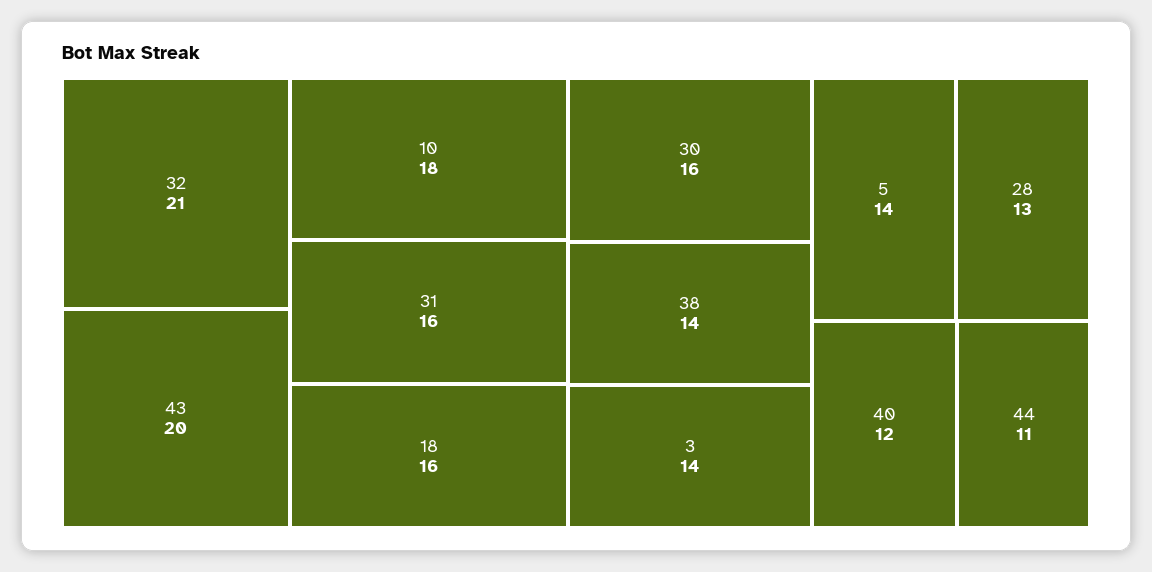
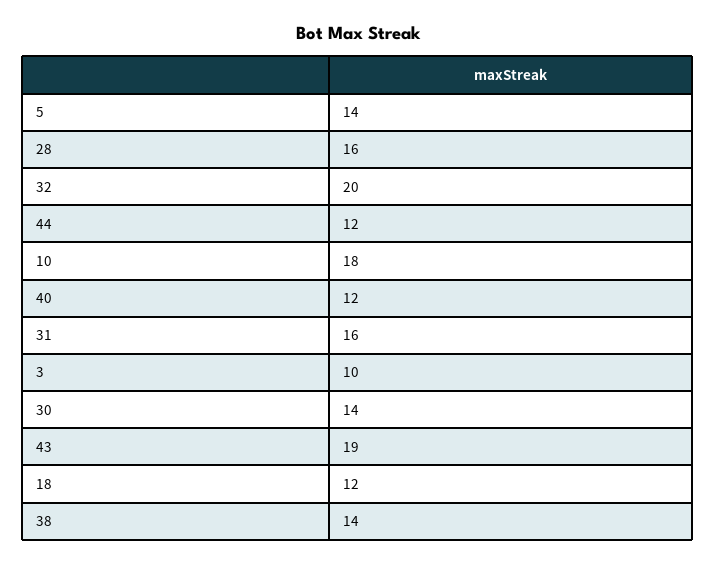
32: 21 -> 20
43: 20 -> 19
18: 16 -> 12
30: 16 -> 14
3: 14 -> 10
28: 13 -> 16
44: 11 -> 12

